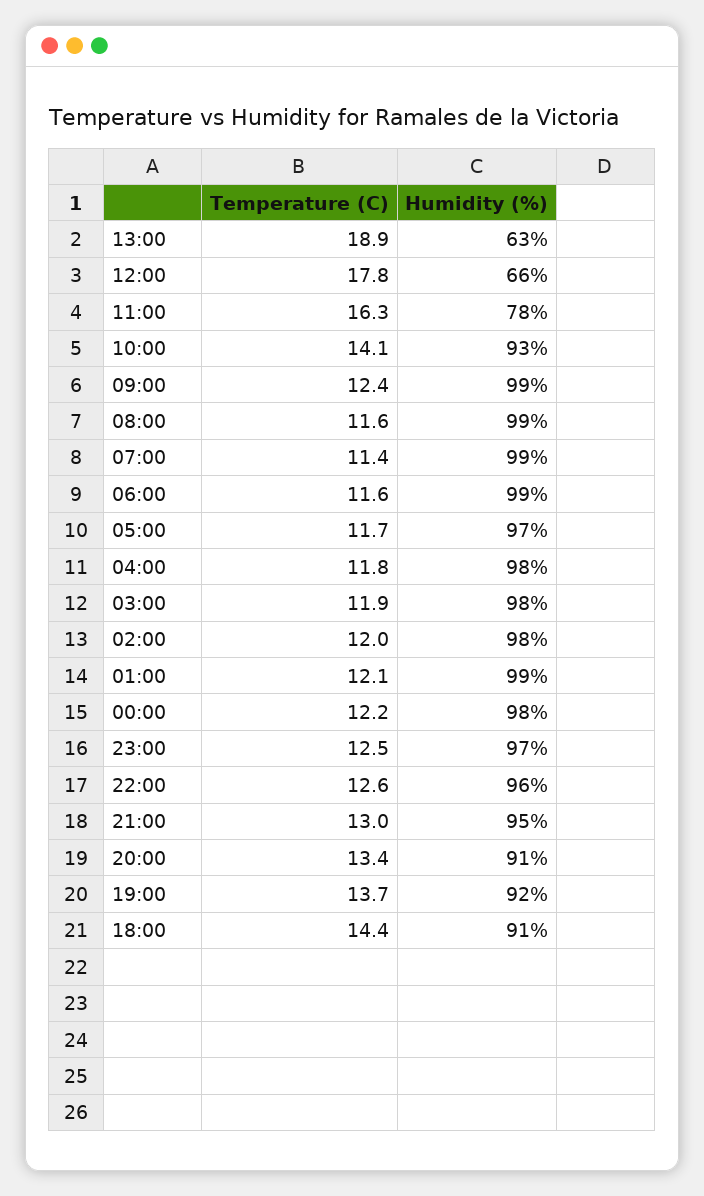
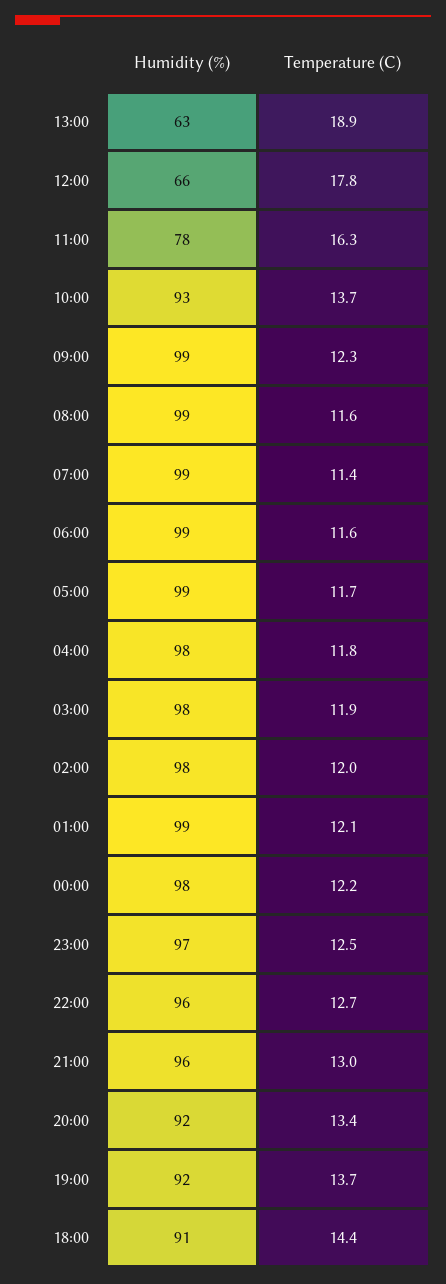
Temperature (C), 10:00: 14.1 -> 13.7
Temperature (C), 09:00: 12.4 -> 12.3
Humidity (%), 05:00: 97 -> 99
Temperature (C), 22:00: 12.6 -> 12.7
Humidity (%), 21:00: 95 -> 96
Humidity (%), 20:00: 91 -> 92

